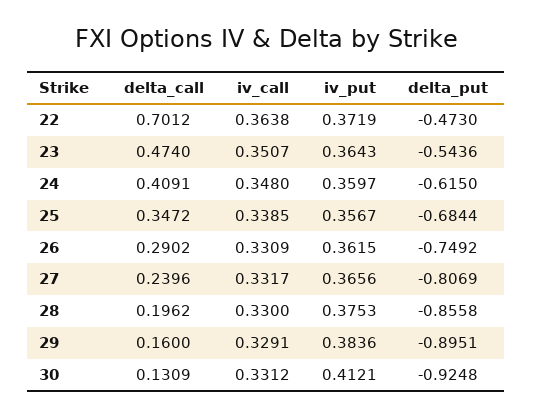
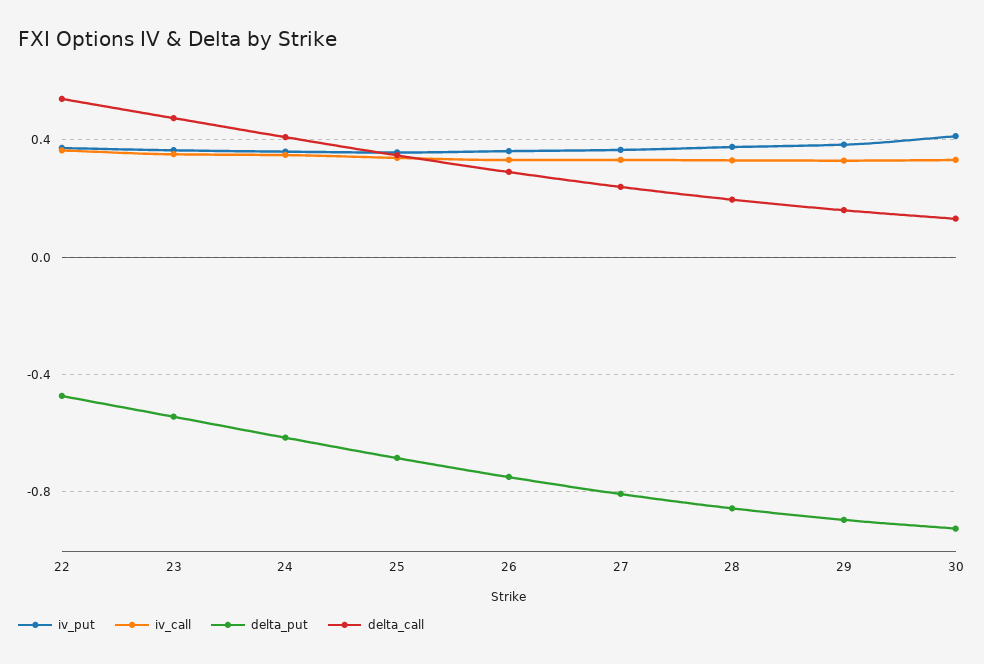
delta_call, 22: 0.7012 -> 0.55

